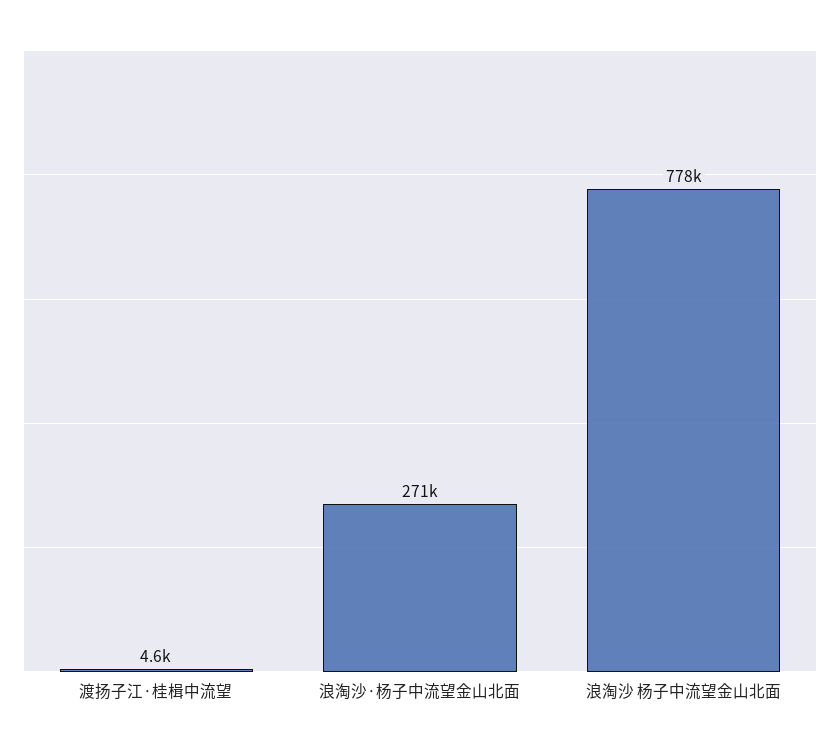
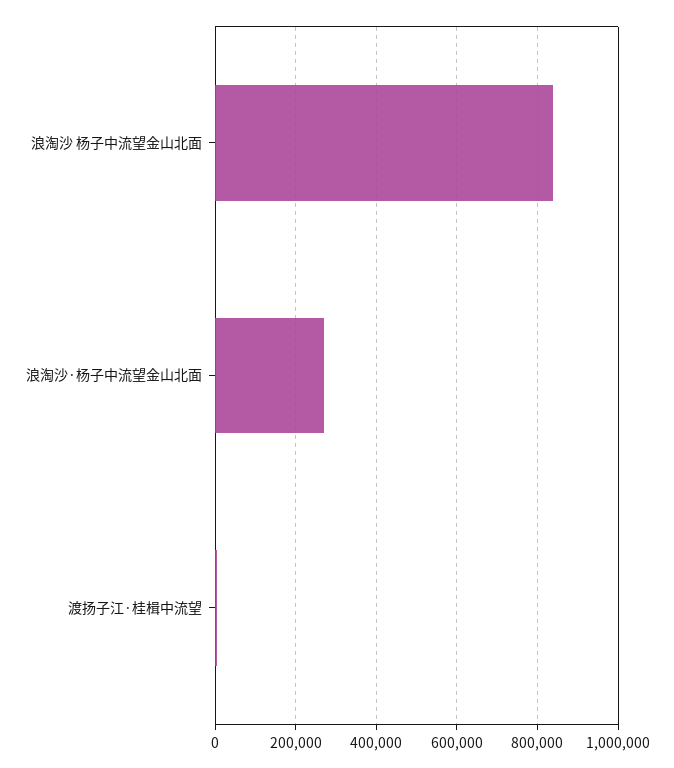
浪淘沙 杨子中流望金山北面: 778000 -> 840000

